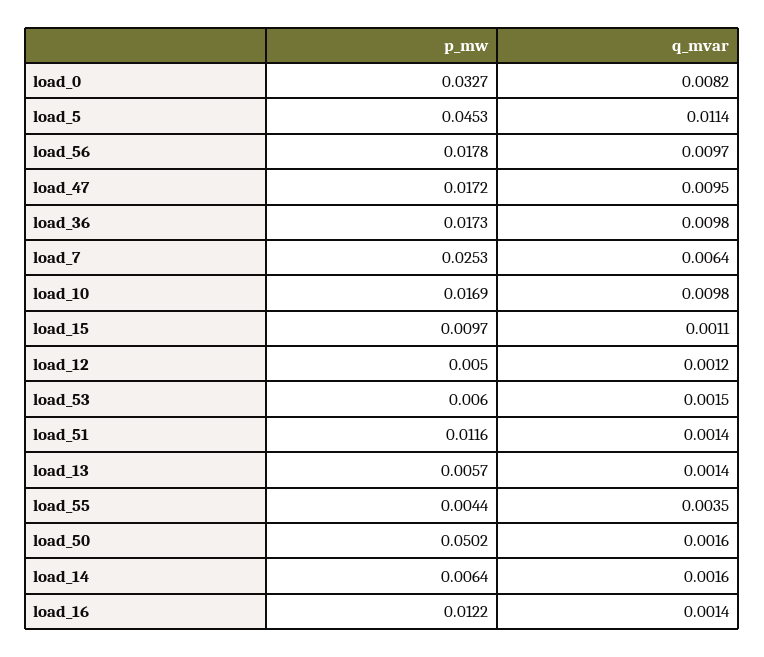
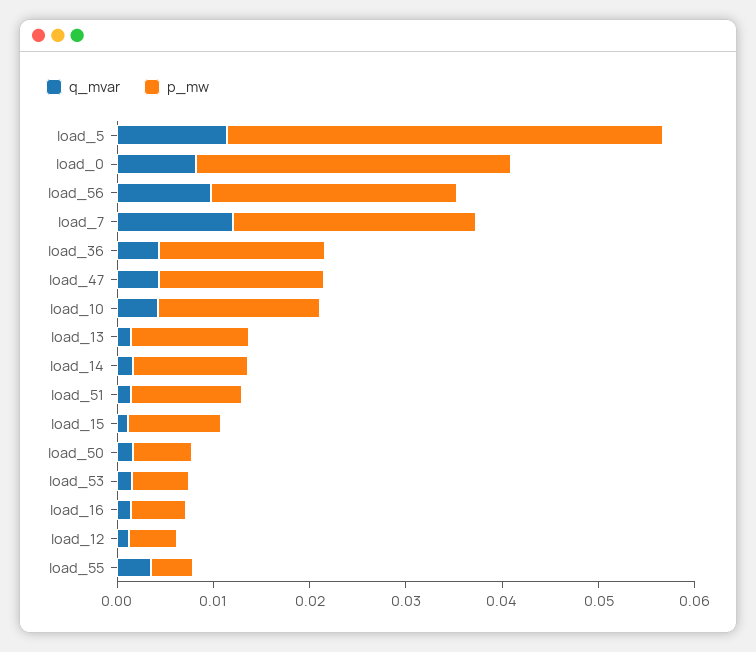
p_mw, load_56: 0.0178 -> 0.026
q_mvar, load_47: 0.0095 -> 0.004
q_mvar, load_36: 0.0098 -> 0.004
q_mvar, load_7: 0.0064 -> 0.012
q_mvar, load_10: 0.0098 -> 0.004
p_mw, load_13: 0.0057 -> 0.012
p_mw, load_50: 0.0502 -> 0.006
p_mw, load_14: 0.0064 -> 0.012
p_mw, load_16: 0.0122 -> 0.006

